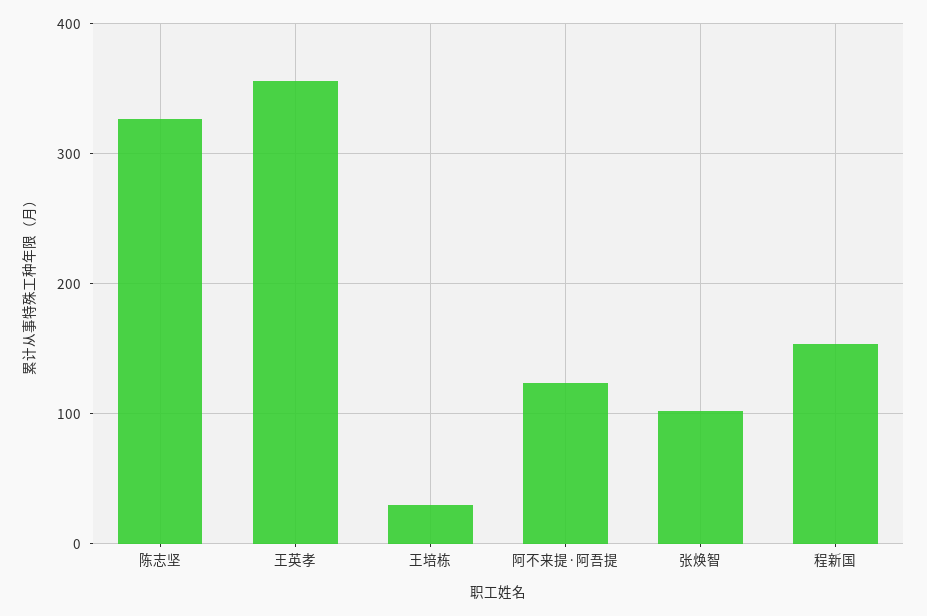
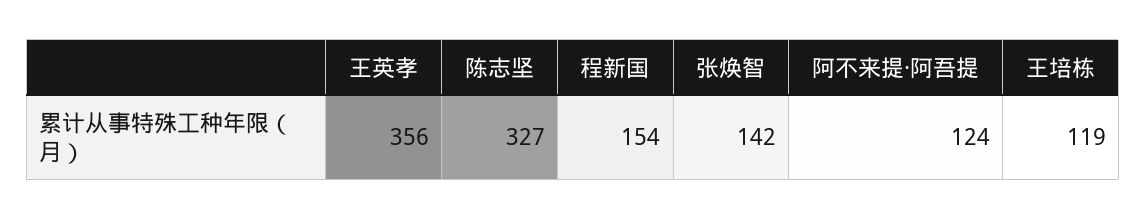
王培栋: 30 -> 119
张焕智: 100 -> 142

